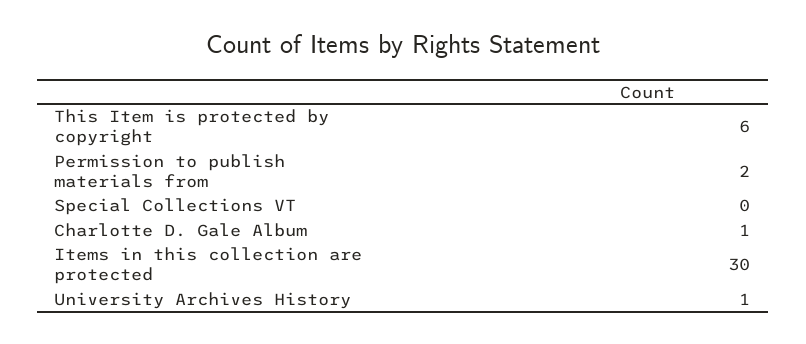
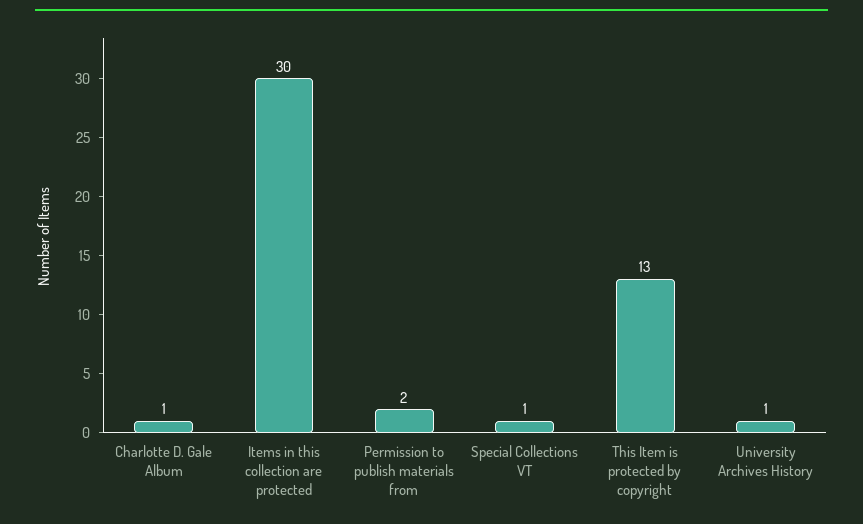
This Item is protected by copyright: 6 -> 13
Special Collections VT: 0 -> 1

